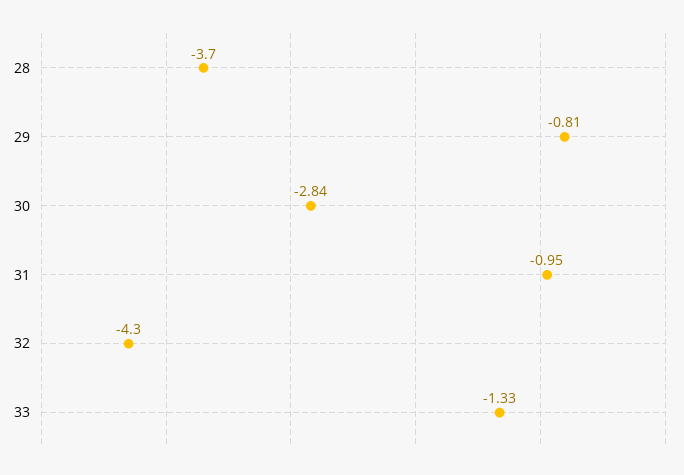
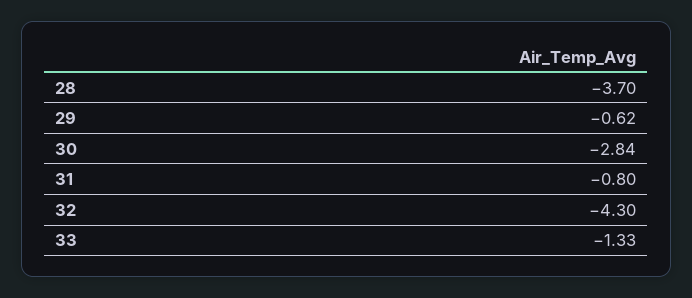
29: -0.81 -> -0.62
31: -0.95 -> -0.8

